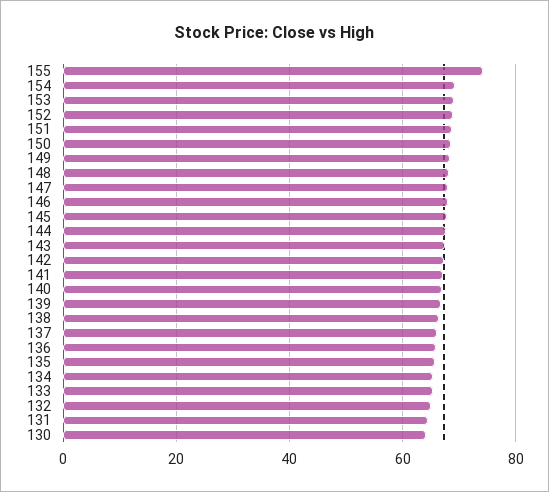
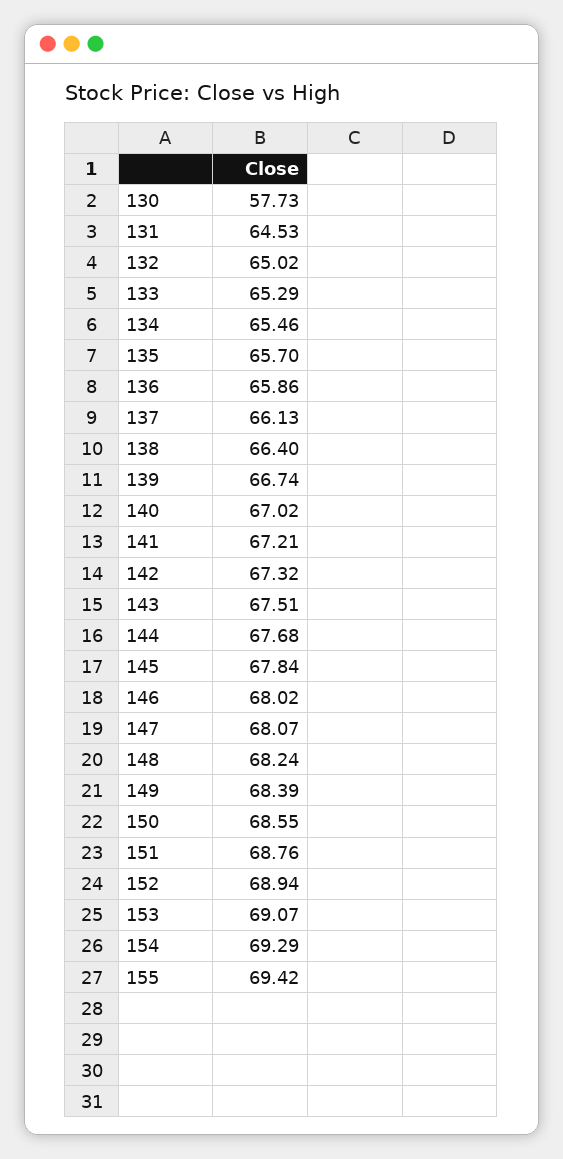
155: 74 -> 69.42
130: 64 -> 57.73

